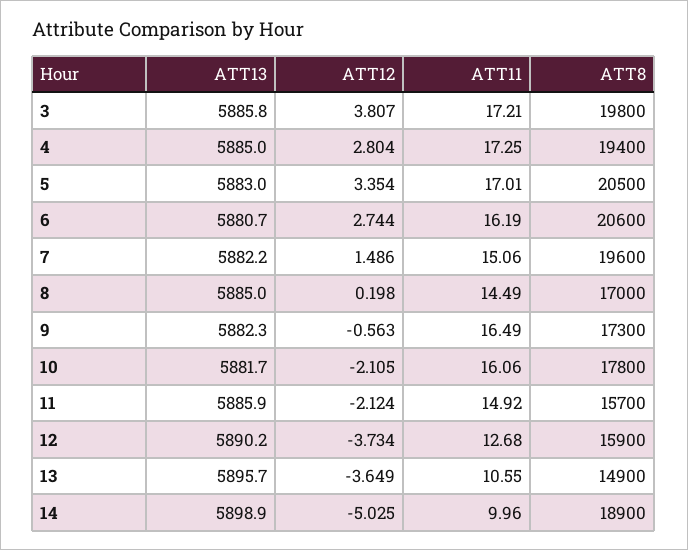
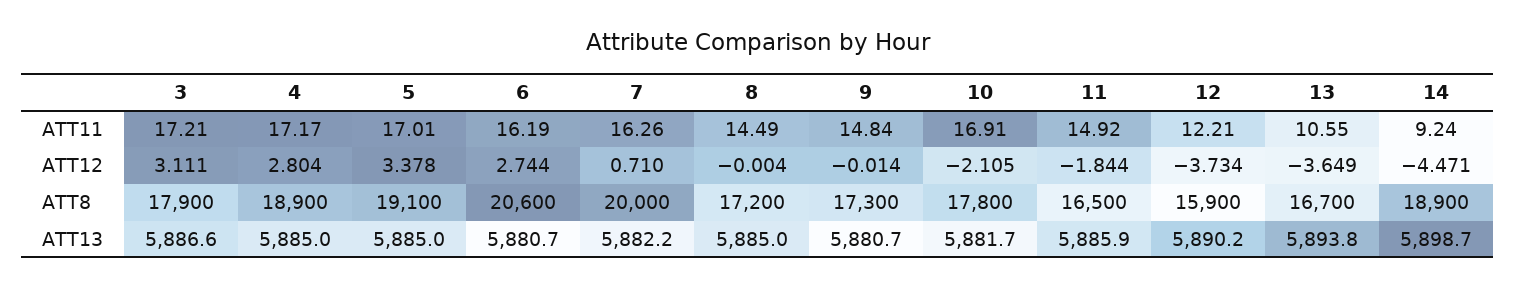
ATT13, 3: 5885.8 -> 5886.6
ATT12, 3: 3.807 -> 3.111
ATT8, 3: 19800 -> 17900
ATT11, 4: 17.25 -> 17.17
ATT8, 4: 19400 -> 18900
ATT13, 5: 5883 -> 5885
ATT12, 5: 3.354 -> 3.378
ATT8, 5: 20500 -> 19100
ATT12, 7: 1.486 -> 0.71
ATT11, 7: 15.06 -> 16.26
ATT8, 7: 19600 -> 20000
ATT12, 8: 0.198 -> -0.004
ATT8, 8: 17000 -> 17200
ATT13, 9: 5882.3 -> 5880.7
ATT12, 9: -0.563 -> -0.014
ATT11, 9: 16.49 -> 14.84
ATT11, 10: 16.06 -> 16.91
ATT12, 11: -2.124 -> -1.844
ATT8, 11: 15700 -> 16500
ATT11, 12: 12.68 -> 12.21
ATT13, 13: 5895.7 -> 5893.8
ATT8, 13: 14900 -> 16700
ATT13, 14: 5898.9 -> 5898.7
ATT12, 14: -5.025 -> -4.471
ATT11, 14: 9.96 -> 9.24

